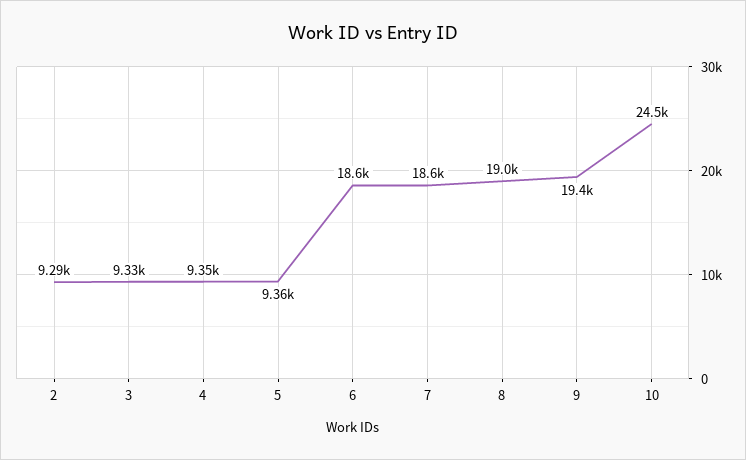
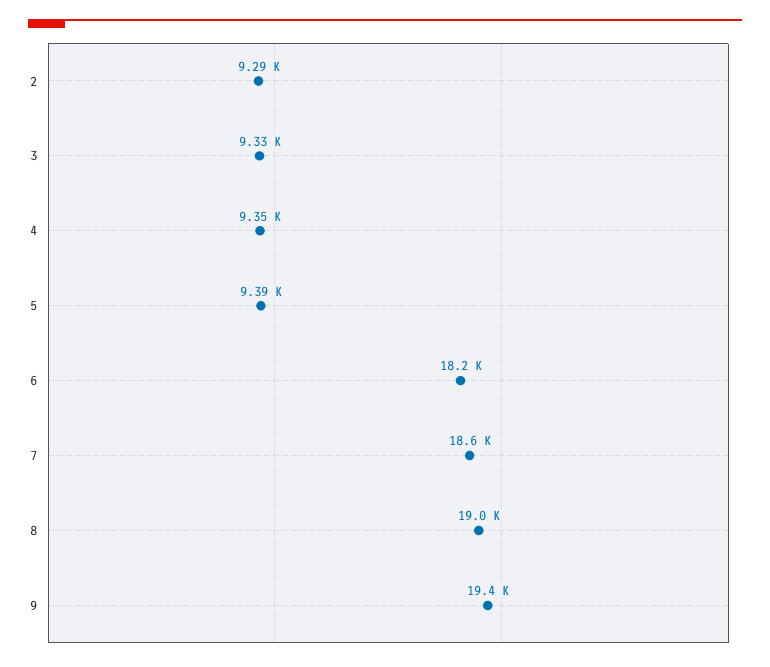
5: 9360 -> 9390
6: 18600 -> 18200
10: 24500 -> none

